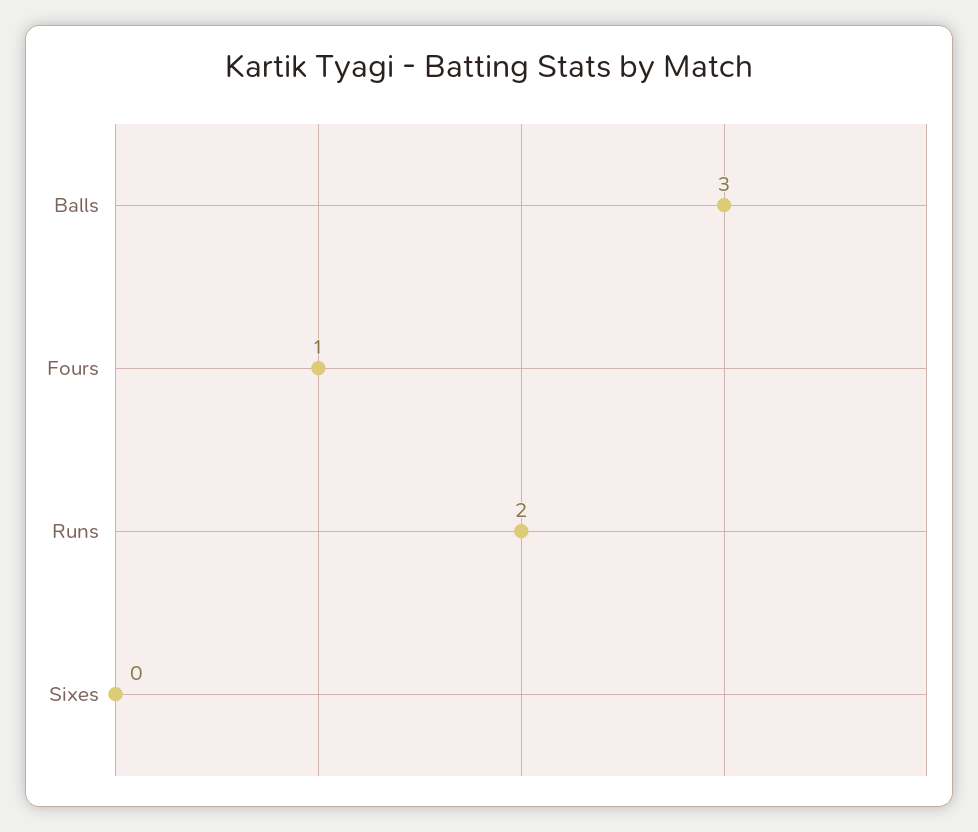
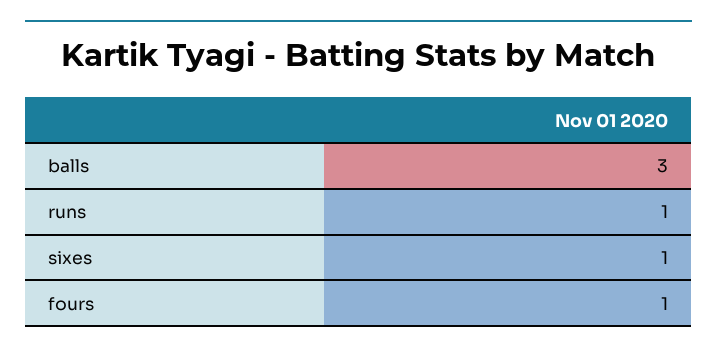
Runs: 2 -> 1
Sixes: 0 -> 1

